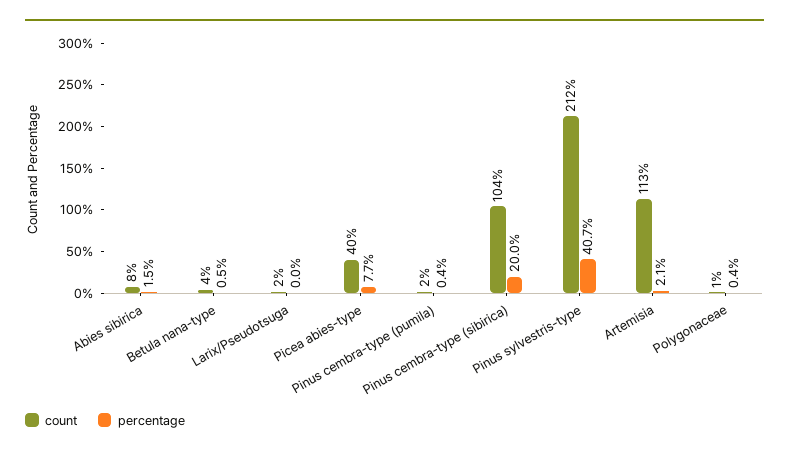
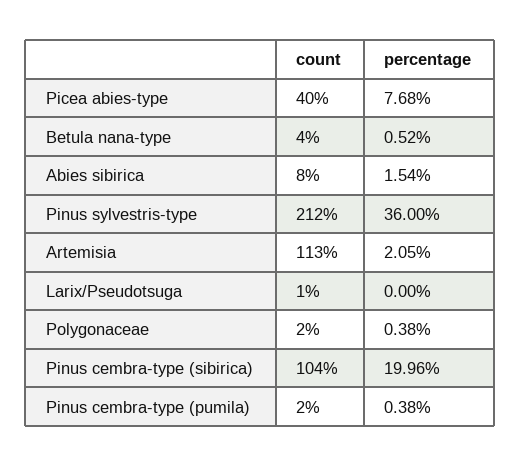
count, Larix/Pseudotsuga: 2 -> 1
percentage, Pinus sylvestris-type: 40.7 -> 36
count, Polygonaceae: 1 -> 2

